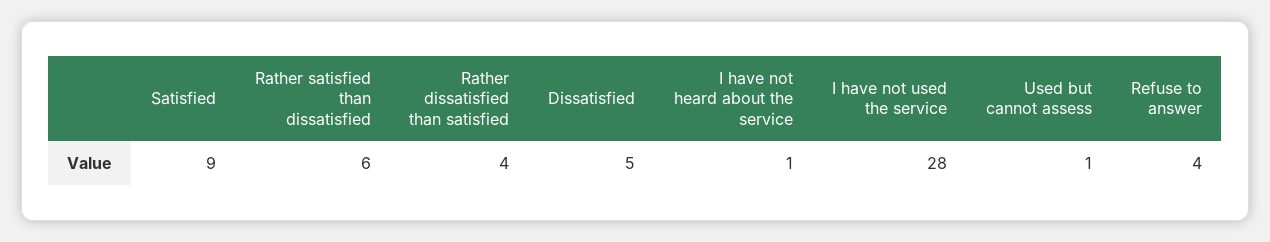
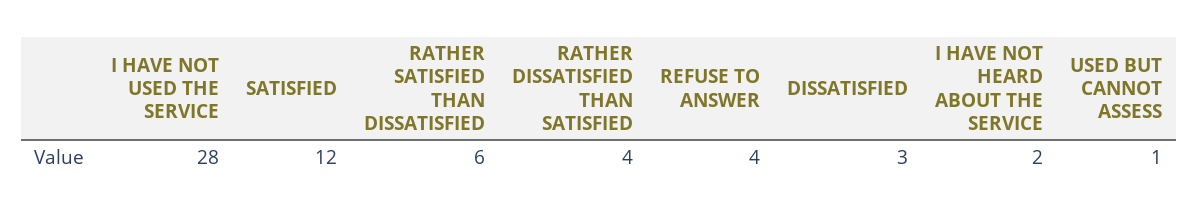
Satisfied: 9 -> 12
Dissatisfied: 5 -> 3
I have not heard about the service: 1 -> 2

